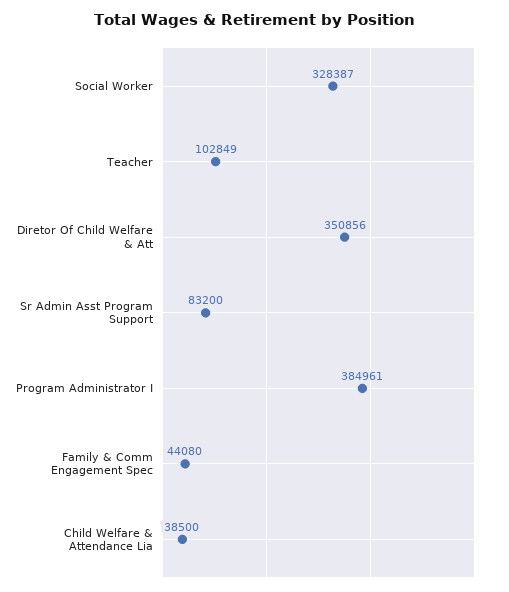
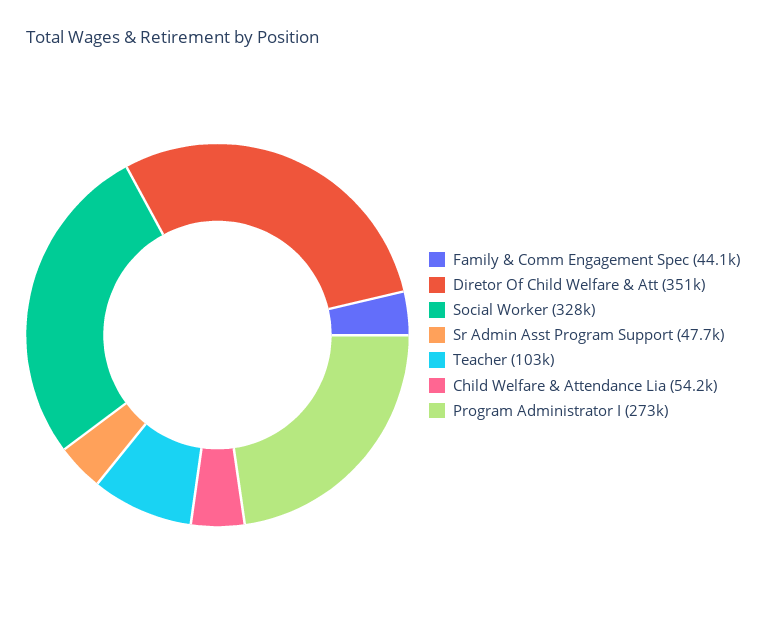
Sr Admin Asst Program Support: 83200 -> 47700
Program Administrator I: 384961 -> 273000
Child Welfare & Attendance Lia: 38500 -> 54200

